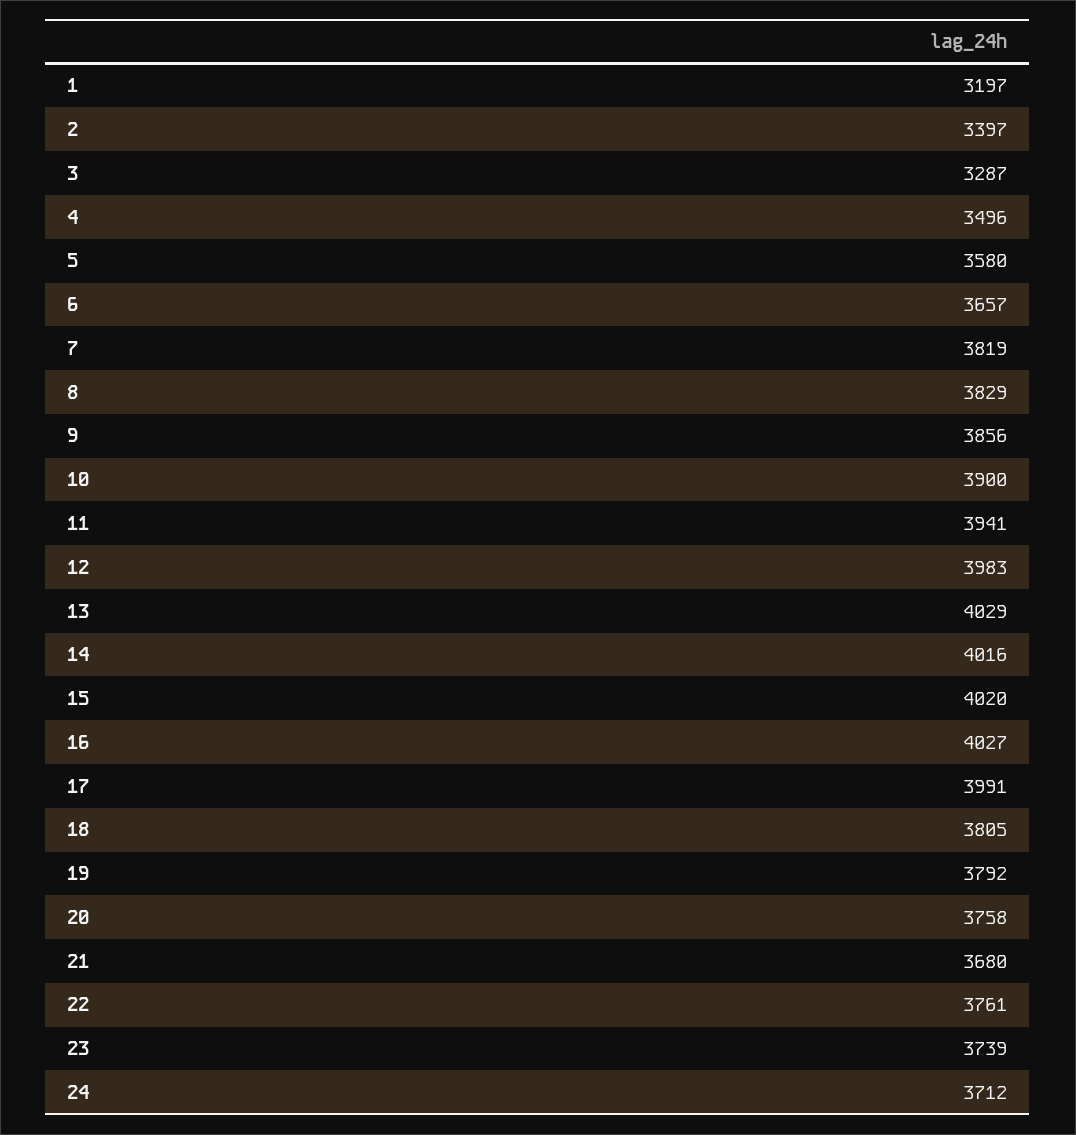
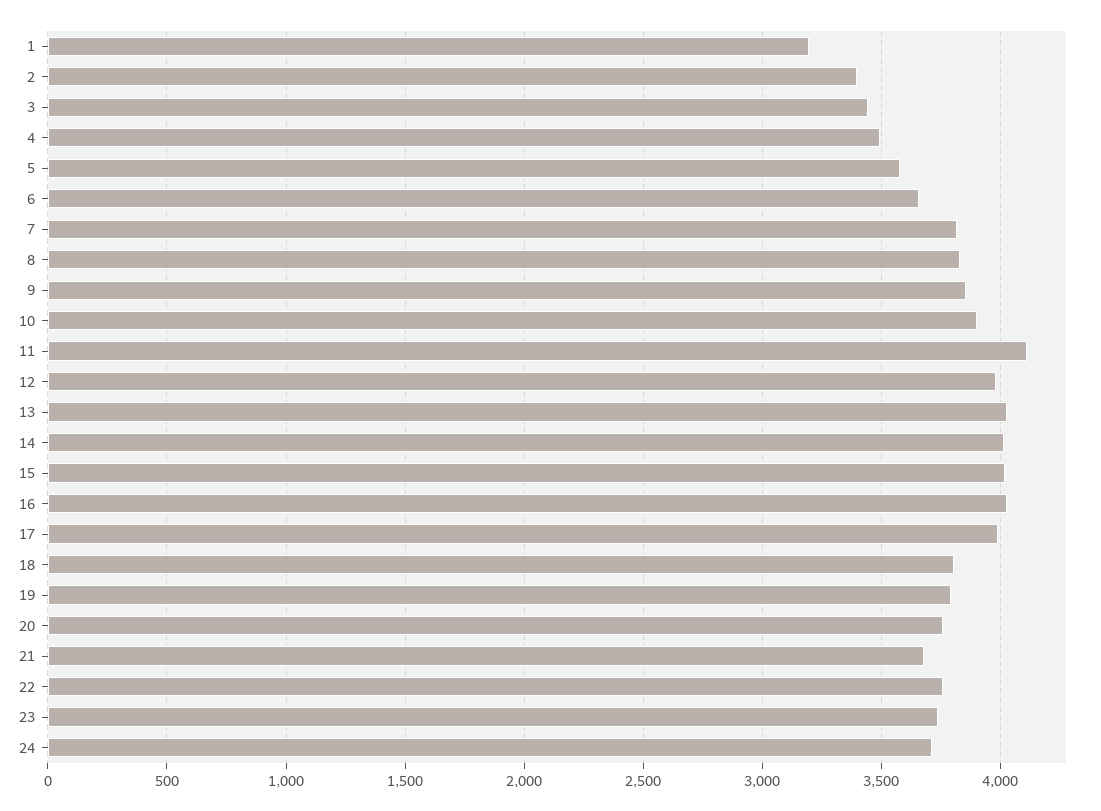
3: 3287 -> 3450
11: 3941 -> 4100

